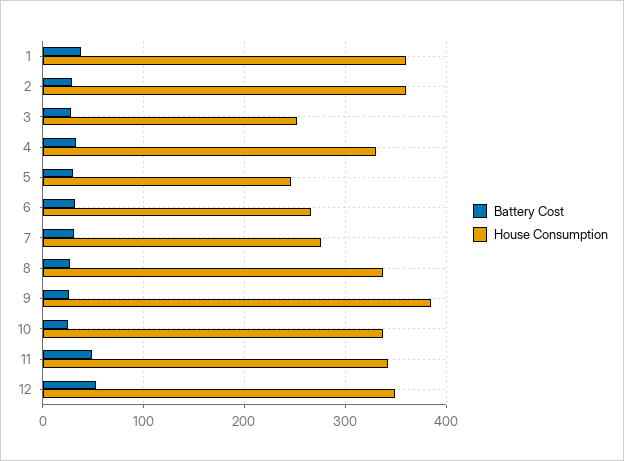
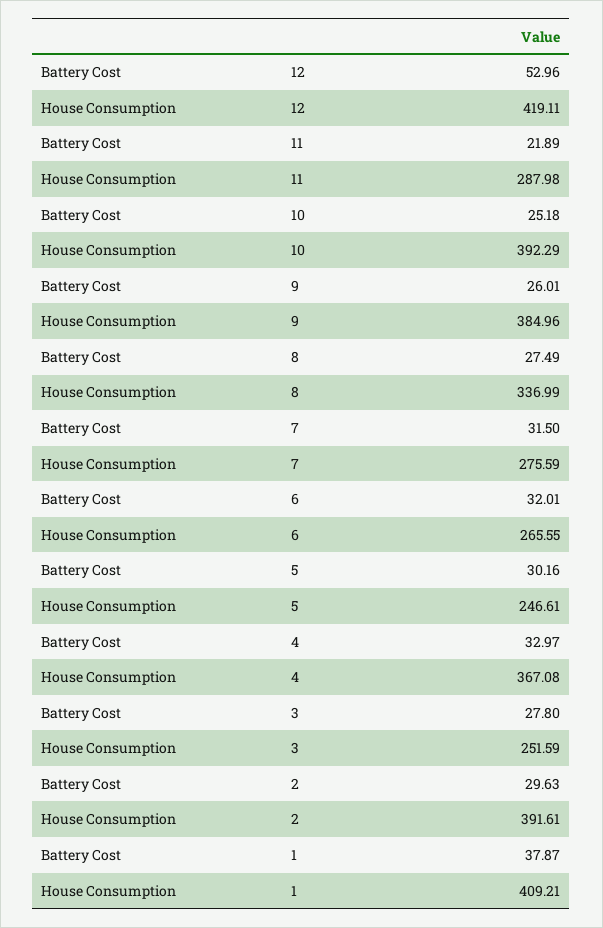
House Consumption, 1: 360 -> 409.21
House Consumption, 2: 360 -> 391.61
House Consumption, 4: 330 -> 367.08
House Consumption, 10: 340 -> 392.29
Battery Cost, 11: 50 -> 21.89
House Consumption, 11: 340 -> 287.98
House Consumption, 12: 350 -> 419.11

